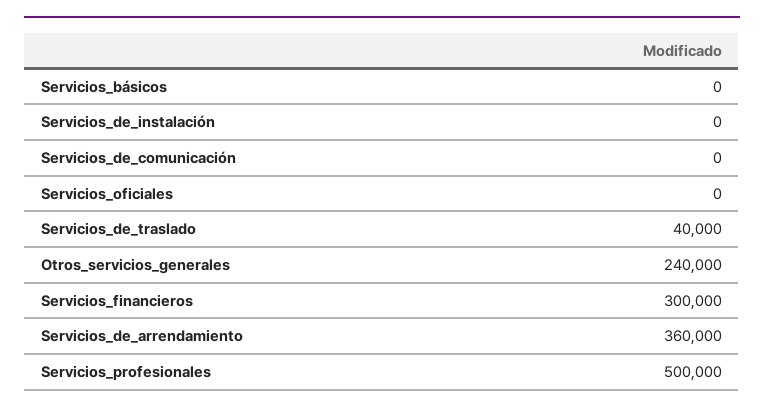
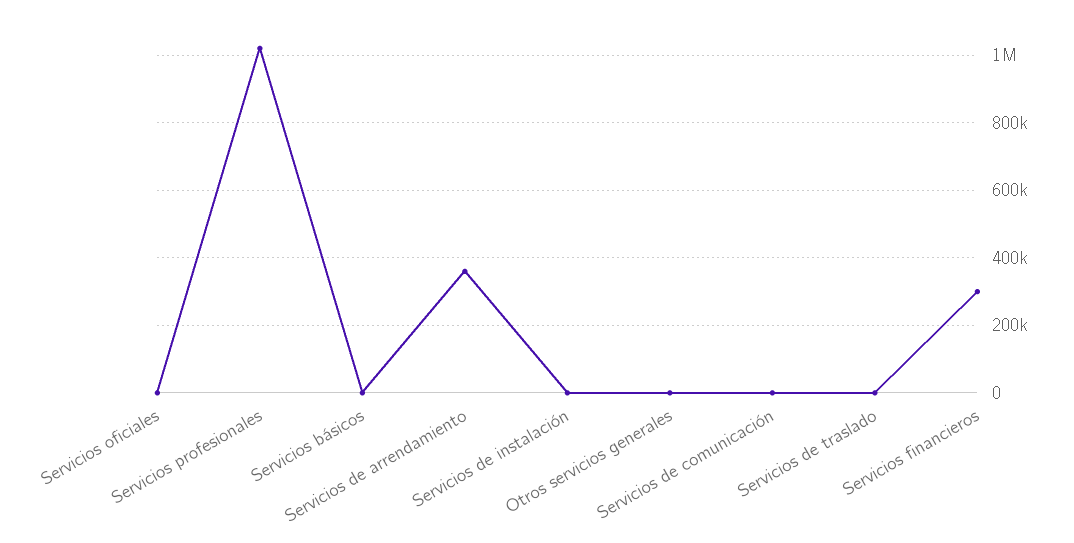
Servicios_de_traslado: 40000 -> 0
Otros_servicios_generales: 240000 -> 0
Servicios_profesionales: 500000 -> 1020000

